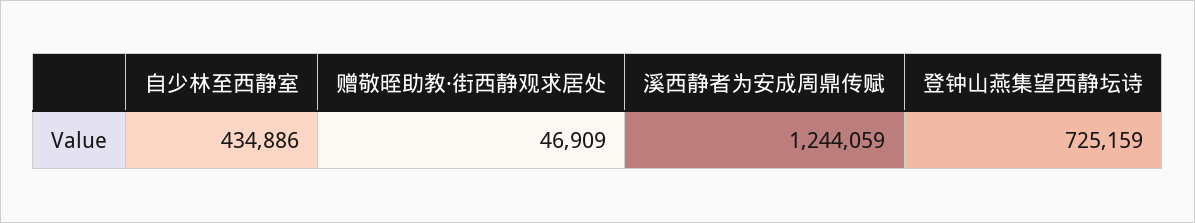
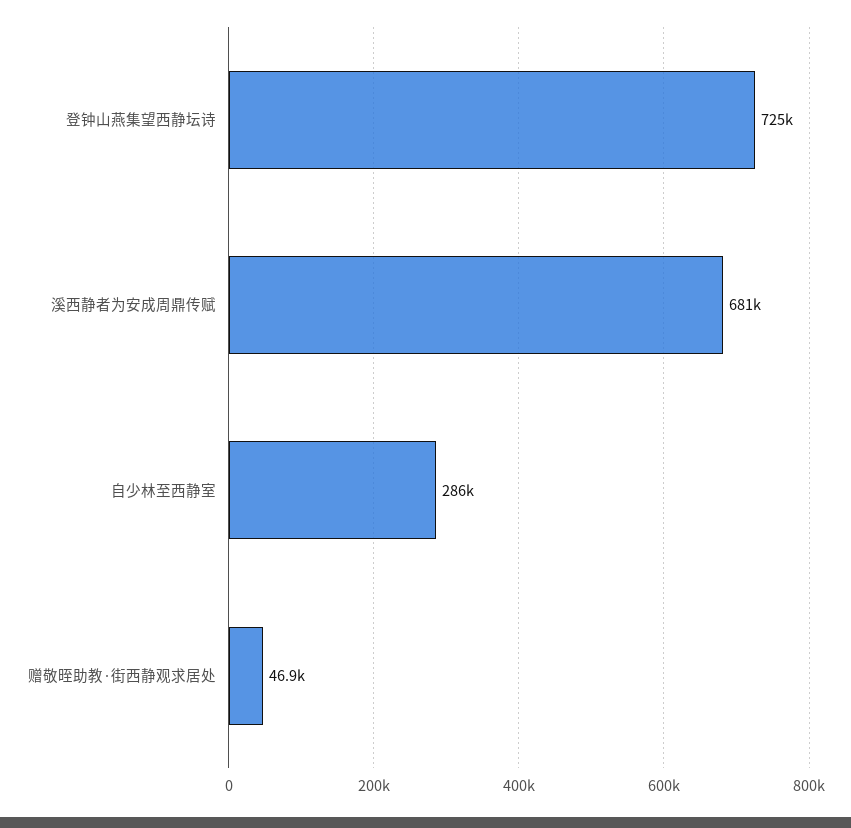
自少林至西静室: 434886 -> 286000
溪西静者为安成周鼎传赋: 1244059 -> 681000

